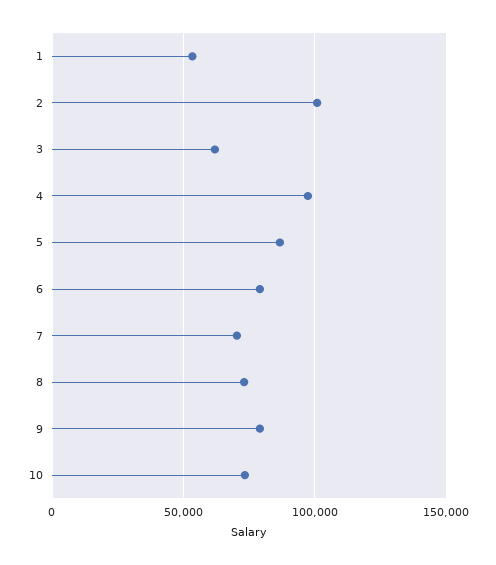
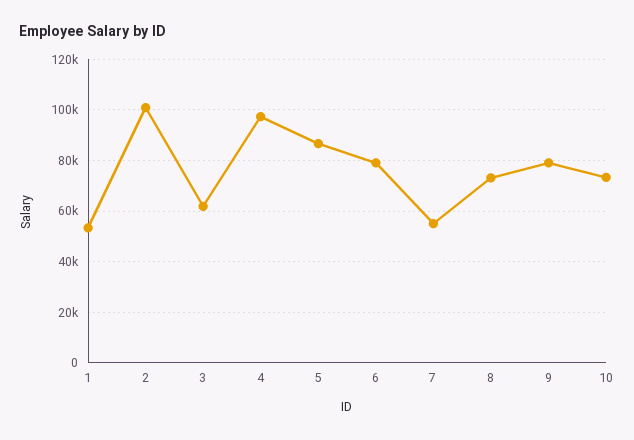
7: 70000 -> 55000

